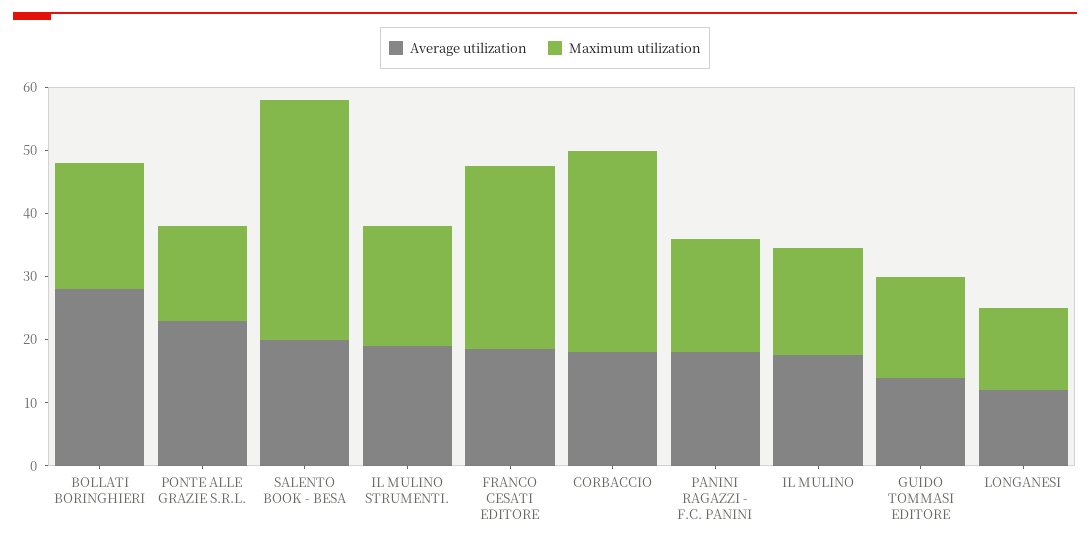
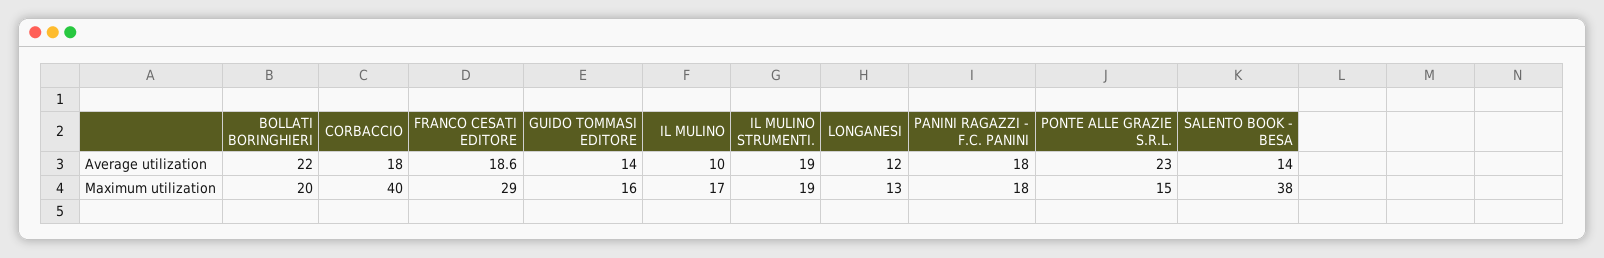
Average utilization, BOLLATI BORINGHIERI: 28 -> 22
Average utilization, SALENTO BOOK - BESA: 20 -> 14
Maximum utilization, CORBACCIO: 32 -> 40
Average utilization, IL MULINO: 18 -> 10

